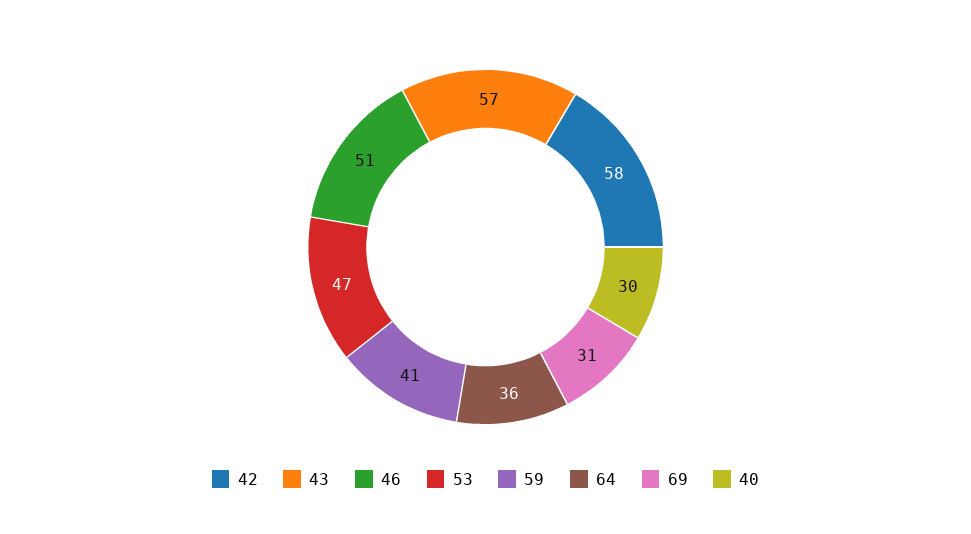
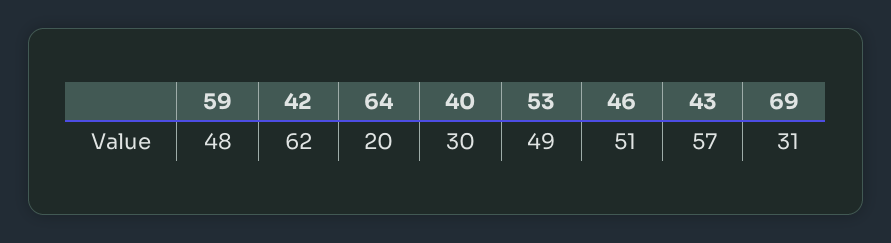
42: 58 -> 62
53: 47 -> 49
59: 41 -> 48
64: 36 -> 20

